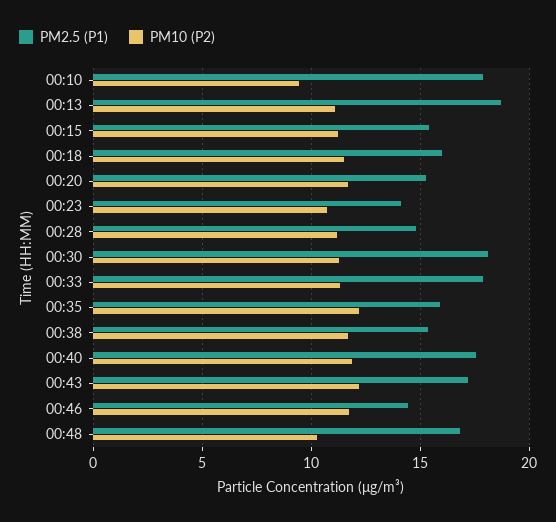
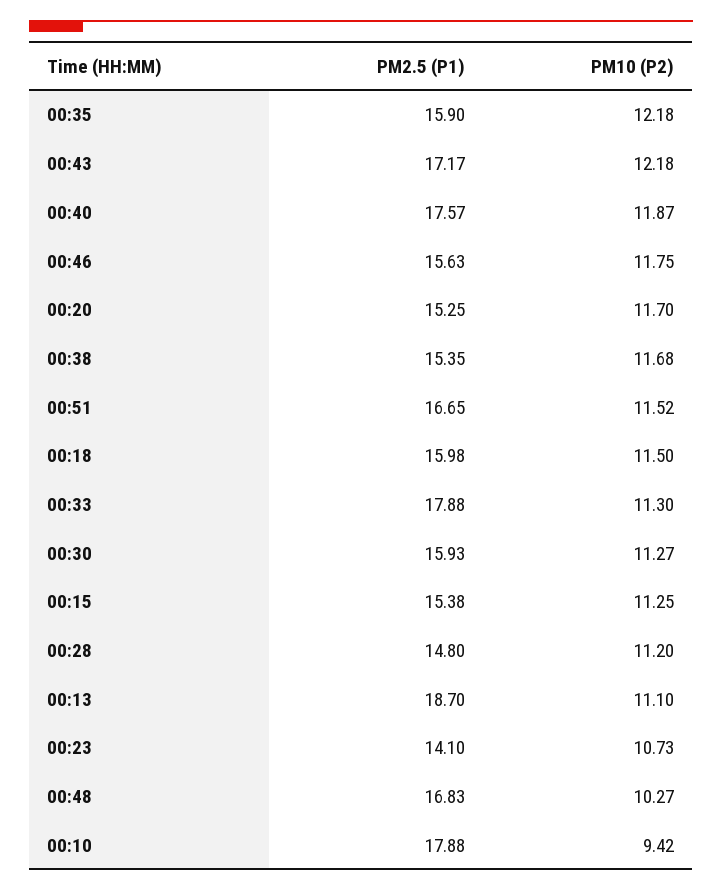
PM2.5 (P1), 00:30: 18 -> 15.93
PM2.5 (P1), 00:46: 14.5 -> 15.63
PM2.5 (P1), 00:51: none -> 16.65
PM10 (P2), 00:51: none -> 11.52

